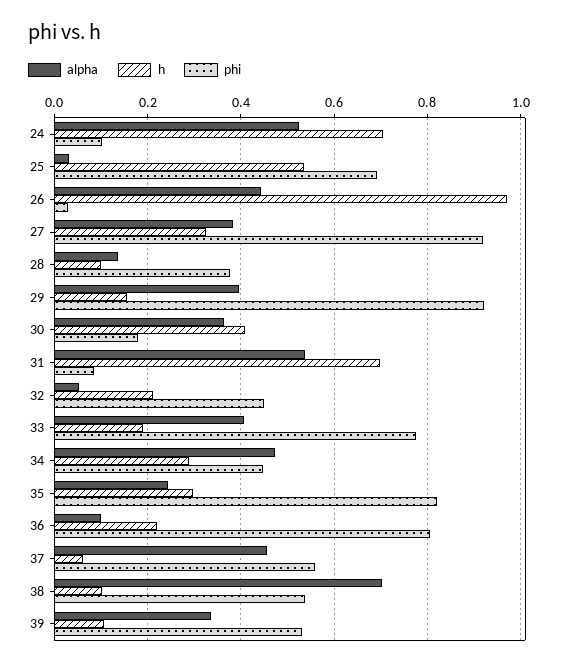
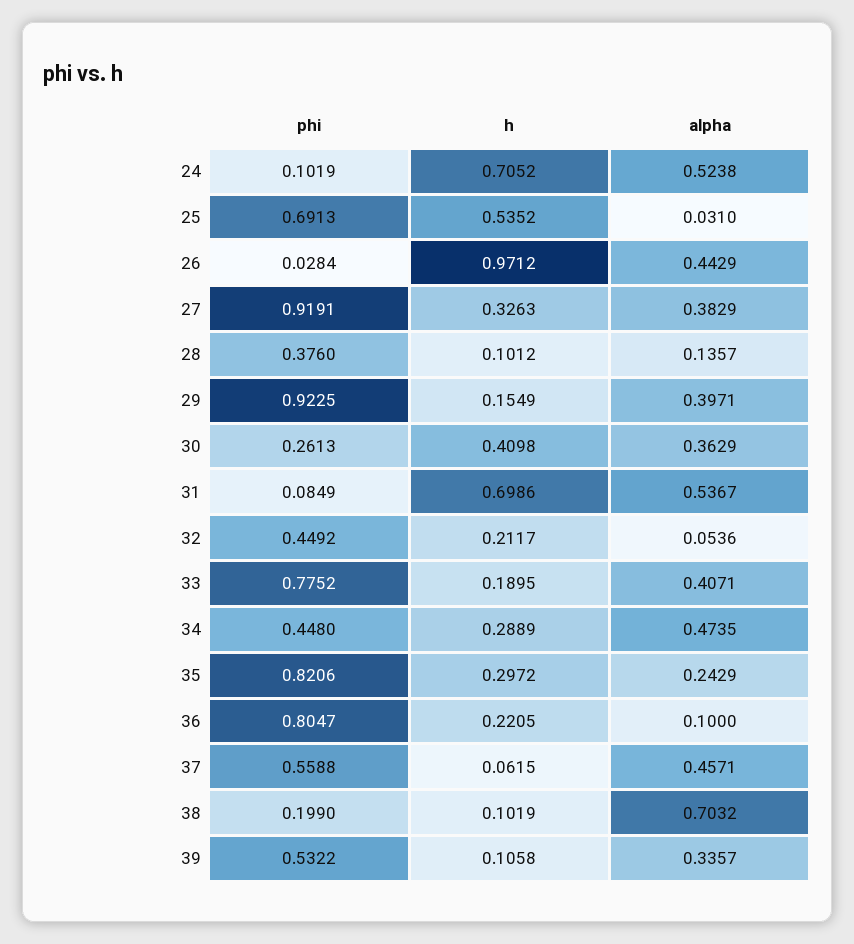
phi, 30: 0.18 -> 0.2613
phi, 38: 0.54 -> 0.199

